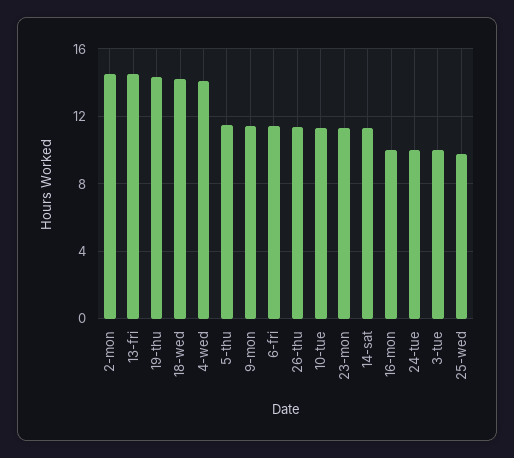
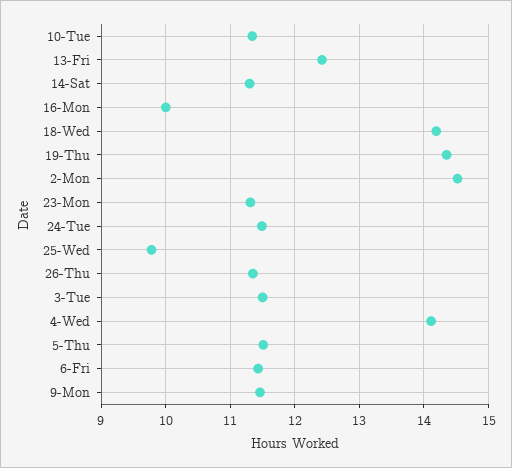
13-fri: 14.5 -> 12.4
24-tue: 10 -> 11.5
3-tue: 10 -> 11.5

